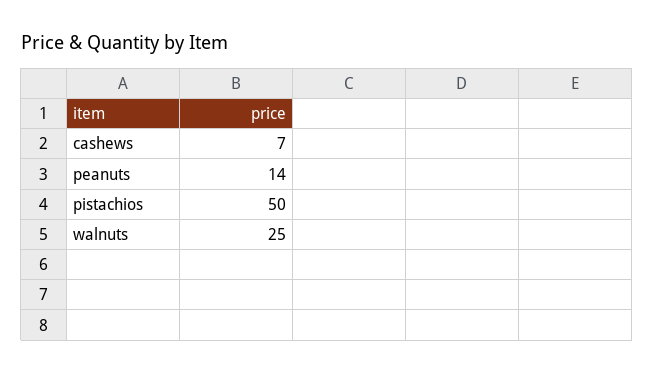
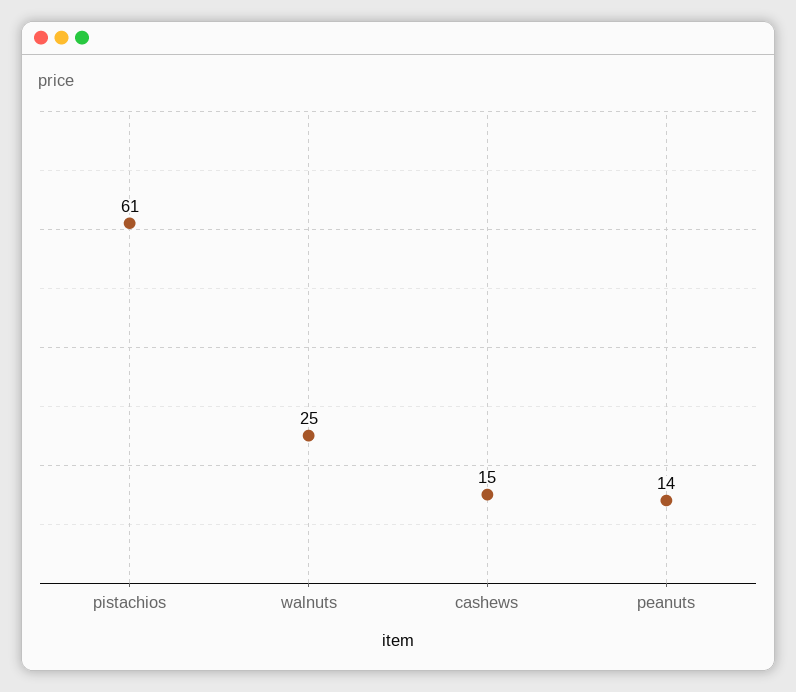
cashews: 7 -> 15
pistachios: 50 -> 61

